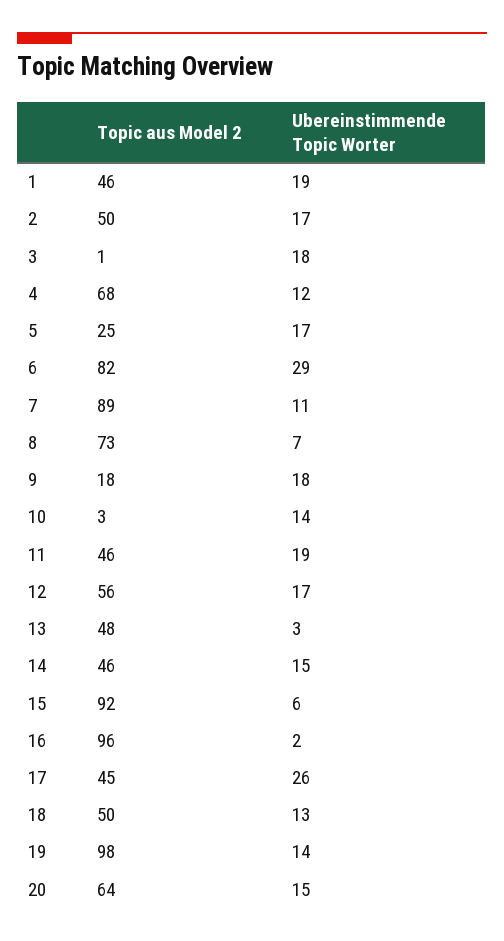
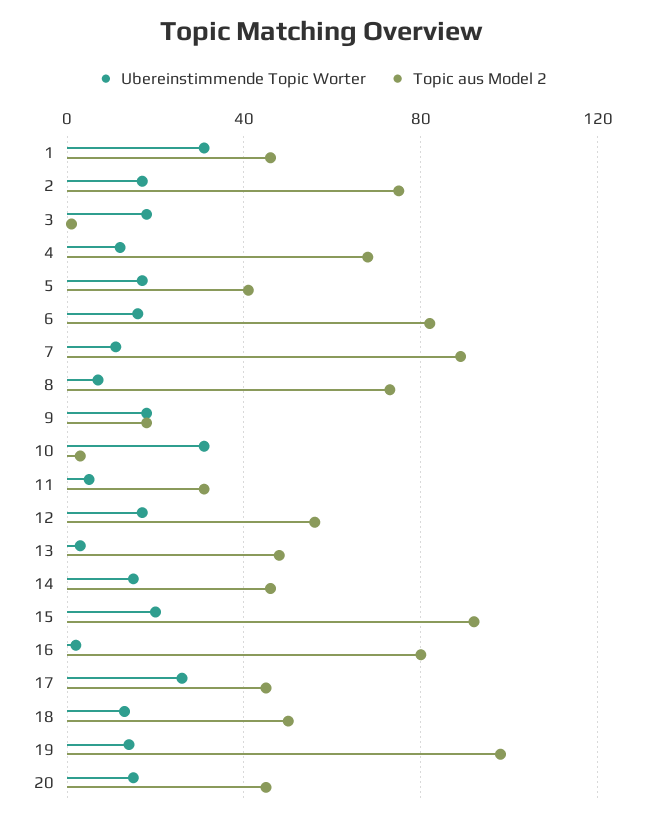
Ubereinstimmende Topic Worter, 1: 19 -> 30
Topic aus Model 2, 2: 50 -> 75
Topic aus Model 2, 5: 25 -> 40
Ubereinstimmende Topic Worter, 6: 29 -> 15
Ubereinstimmende Topic Worter, 10: 14 -> 30
Topic aus Model 2, 11: 46 -> 30
Ubereinstimmende Topic Worter, 11: 19 -> 5
Ubereinstimmende Topic Worter, 15: 6 -> 20
Topic aus Model 2, 16: 96 -> 80
Topic aus Model 2, 20: 64 -> 45

